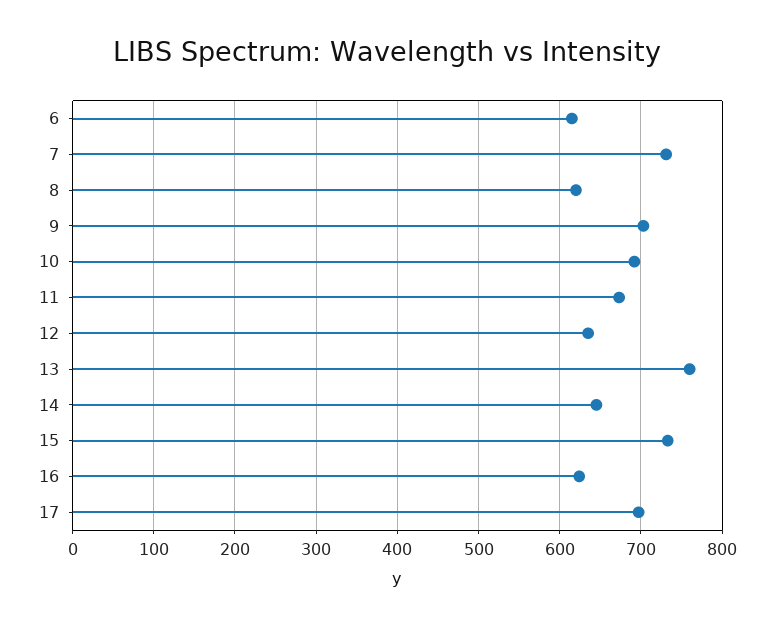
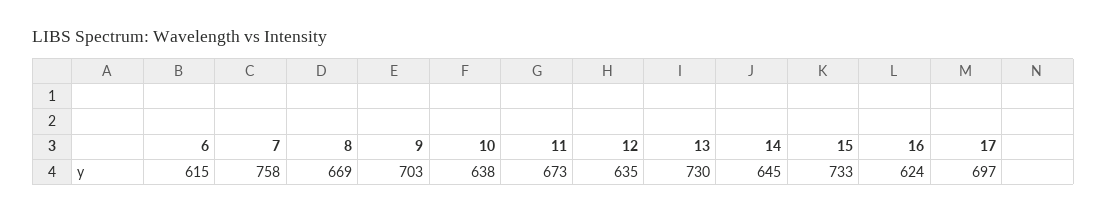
7: 730 -> 758
8: 620 -> 669
10: 690 -> 638
13: 760 -> 730

